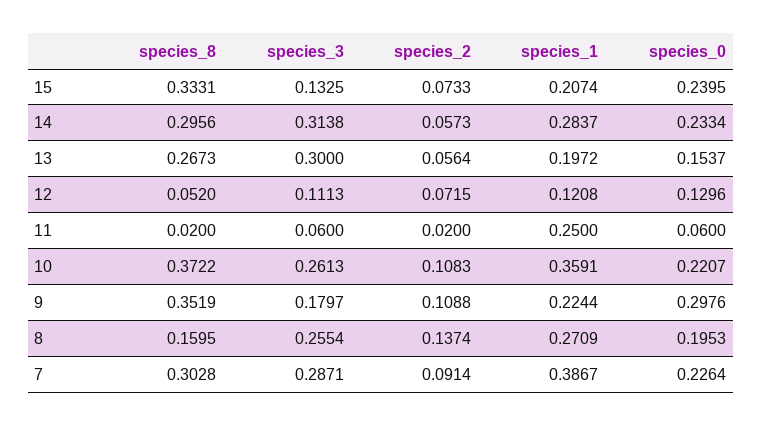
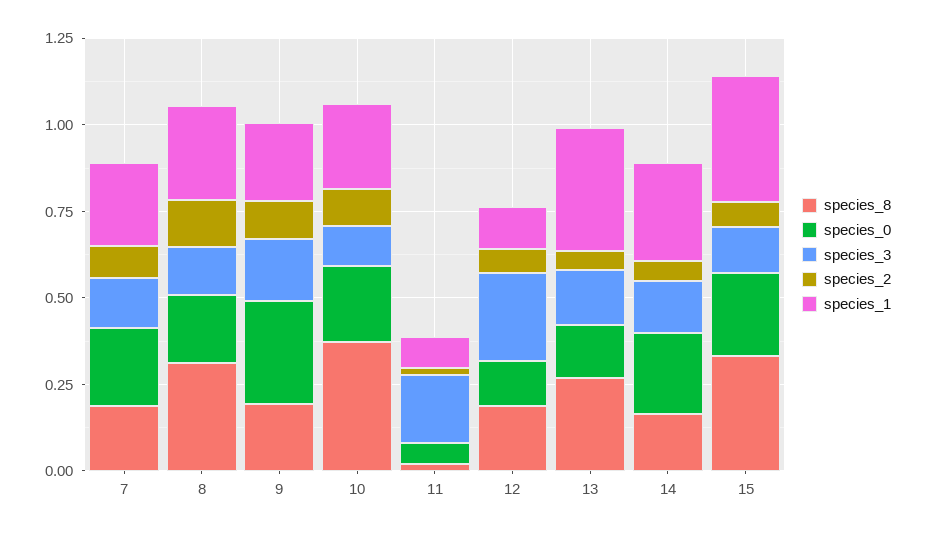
species_1, 15: 0.2074 -> 0.35
species_8, 14: 0.2956 -> 0.15
species_3, 14: 0.3138 -> 0.15
species_3, 13: 0.3 -> 0.15
species_1, 13: 0.1972 -> 0.35
species_8, 12: 0.052 -> 0.2
species_3, 12: 0.1113 -> 0.25
species_3, 11: 0.06 -> 0.2
species_1, 11: 0.25 -> 0.1
species_3, 10: 0.2613 -> 0.1
species_1, 10: 0.3591 -> 0.25
species_8, 9: 0.3519 -> 0.2
species_8, 8: 0.1595 -> 0.3
species_3, 8: 0.2554 -> 0.15
species_8, 7: 0.3028 -> 0.2
species_3, 7: 0.2871 -> 0.15
species_1, 7: 0.3867 -> 0.25

